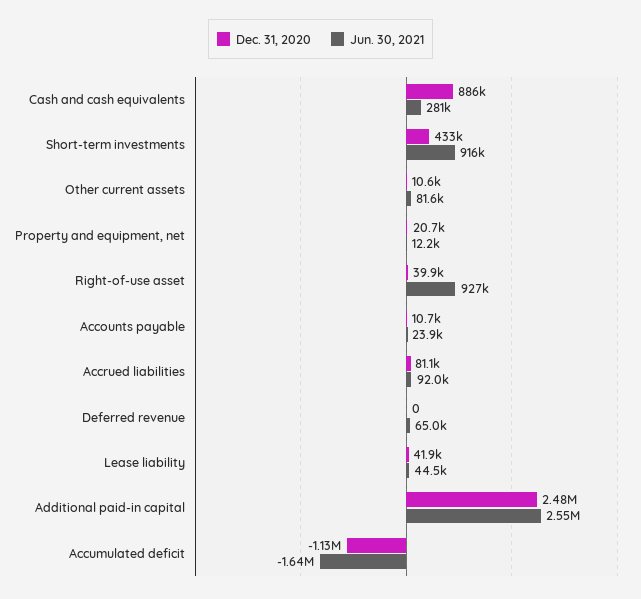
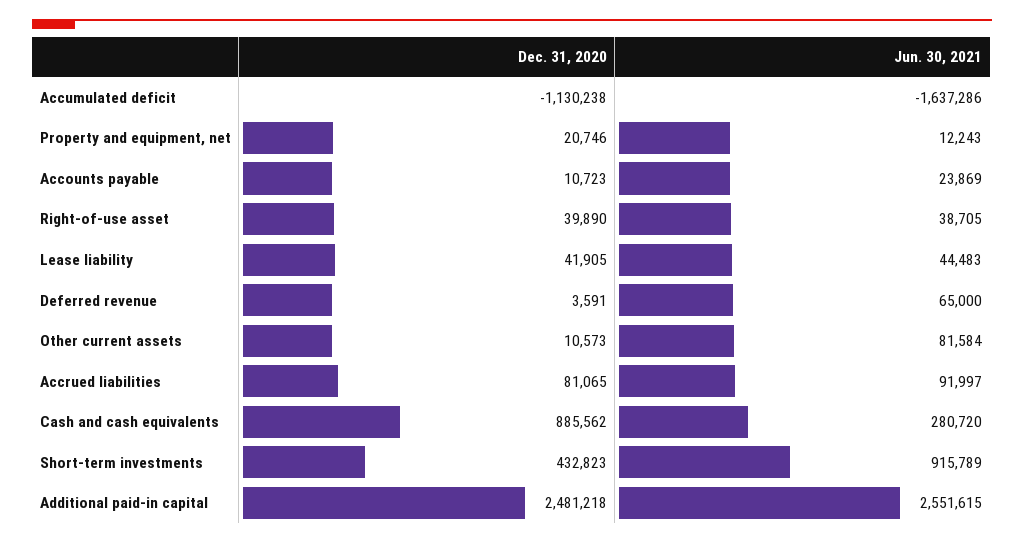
Jun. 30, 2021, Right-of-use asset: 927000 -> 38705
Dec. 31, 2020, Deferred revenue: 0 -> 3591

